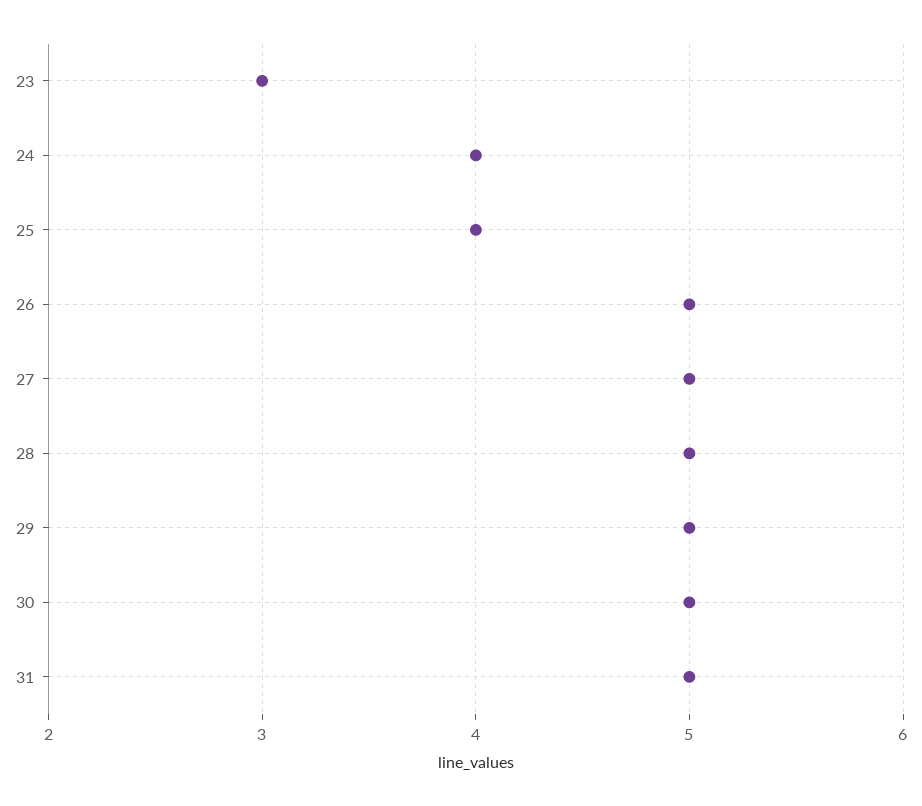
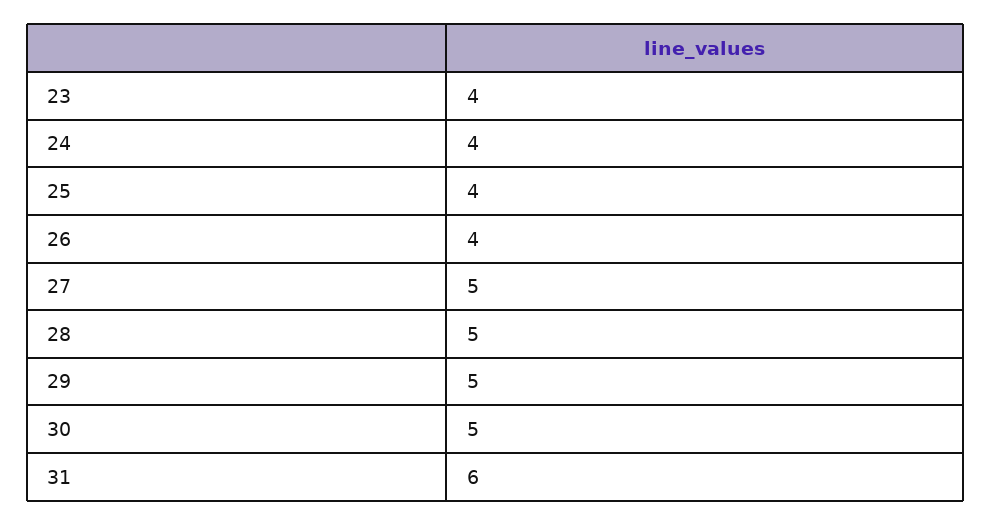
23: 3 -> 4
26: 5 -> 4
31: 5 -> 6

